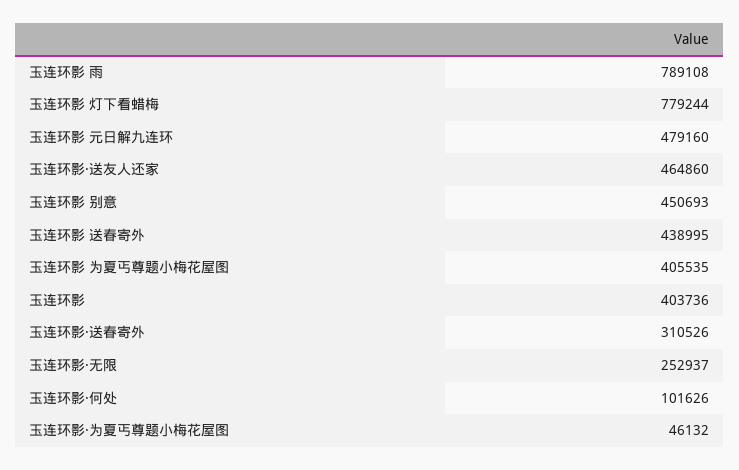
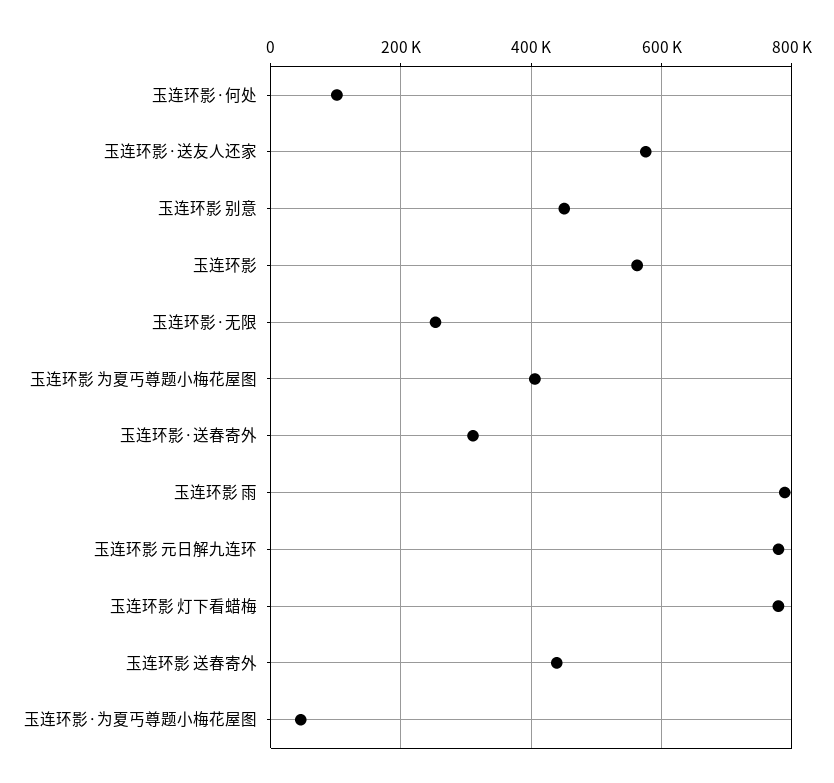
玉连环影 元日解九连环: 479160 -> 780000
玉连环影·送友人还家: 464860 -> 580000
玉连环影: 403736 -> 560000

